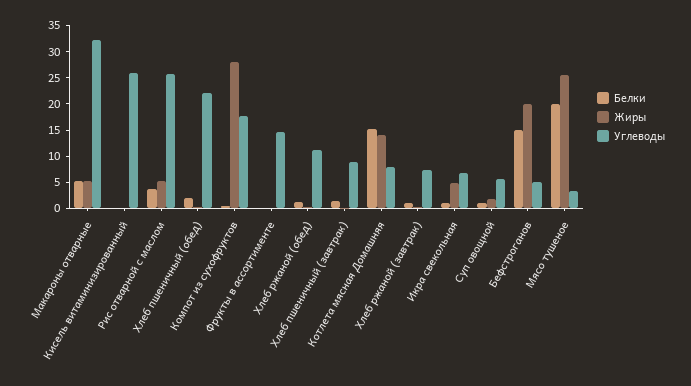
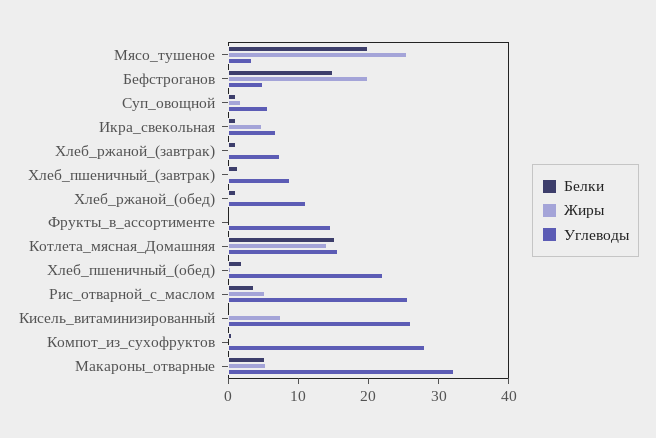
Жиры, Кисель витаминизированный: 0 -> 8
Жиры, Компот из сухофруктов: 27.5 -> 0
Углеводы, Компот из сухофруктов: 17.5 -> 28
Углеводы, Котлета мясная Домашняя: 7.5 -> 16

